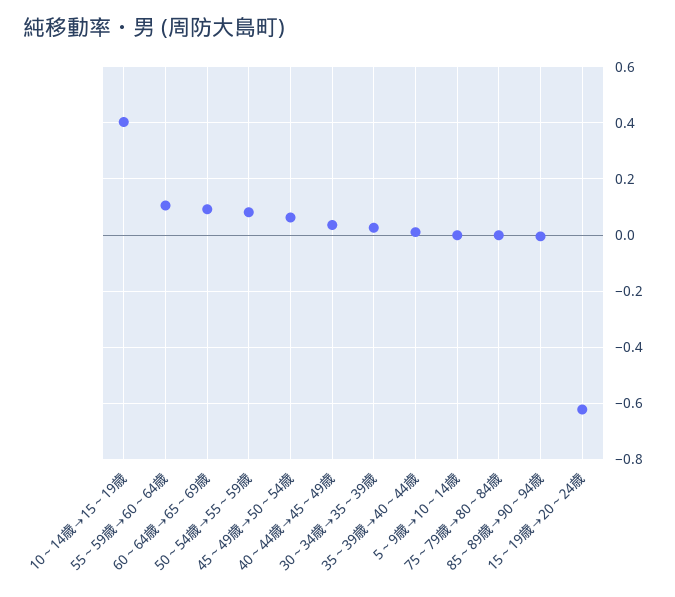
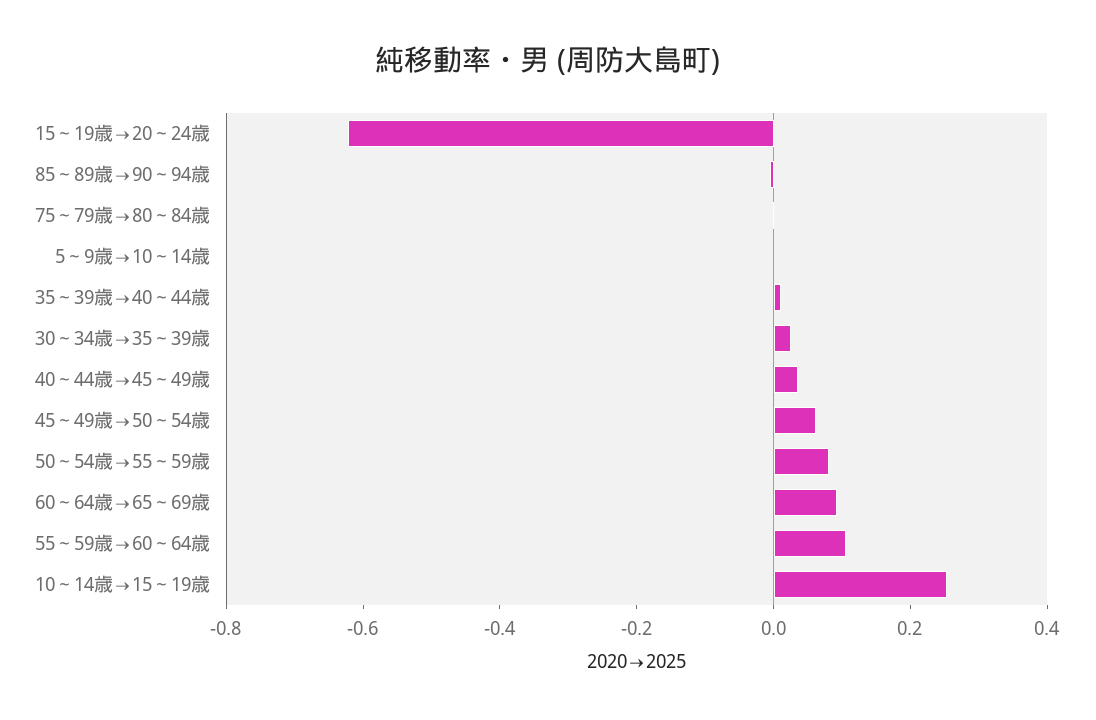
10～14歳→15～19歳: 0.4 -> 0.25

